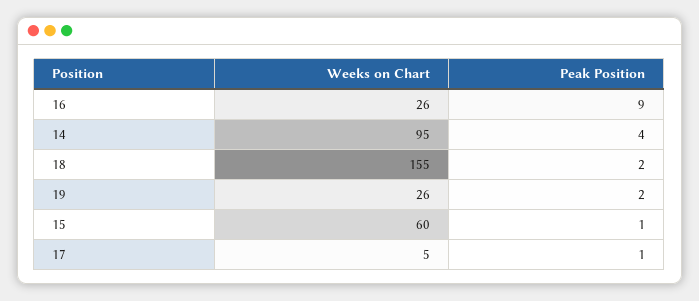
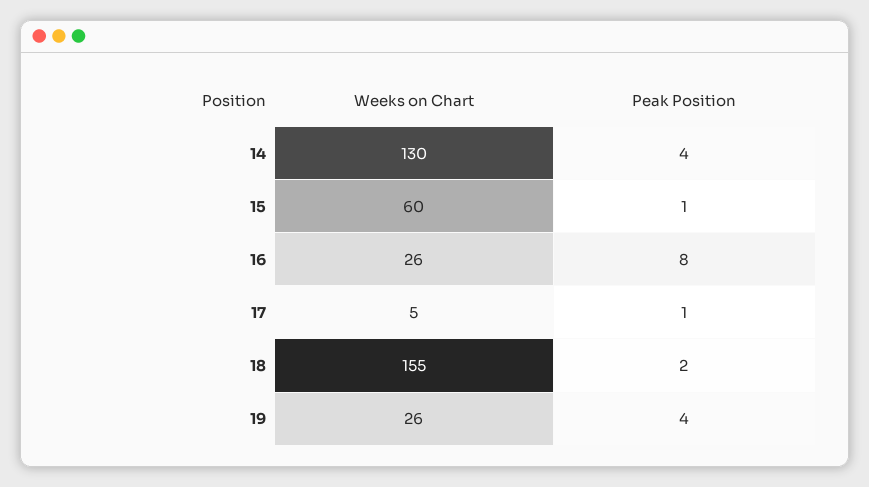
Peak Position, 16: 9 -> 8
Weeks on Chart, 14: 95 -> 130
Peak Position, 19: 2 -> 4

